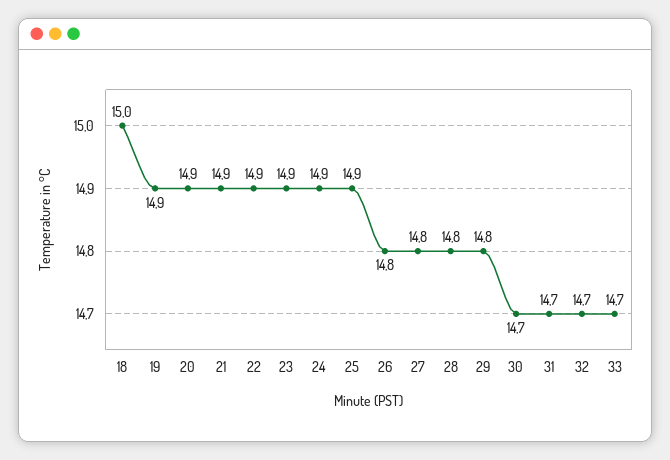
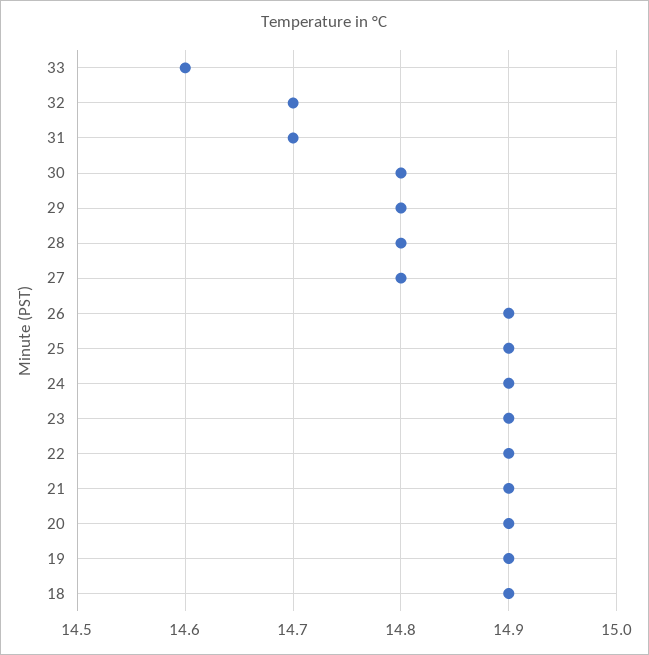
18: 15 -> 14.9
26: 14.8 -> 14.9
30: 14.7 -> 14.8
33: 14.7 -> 14.6

